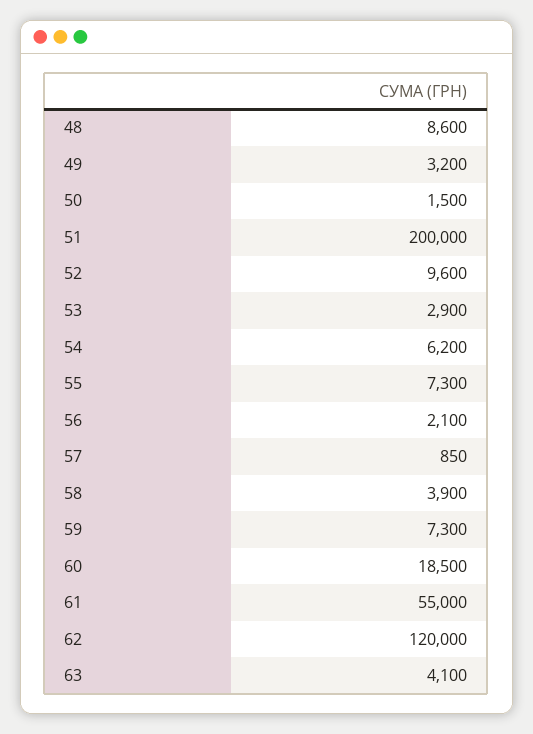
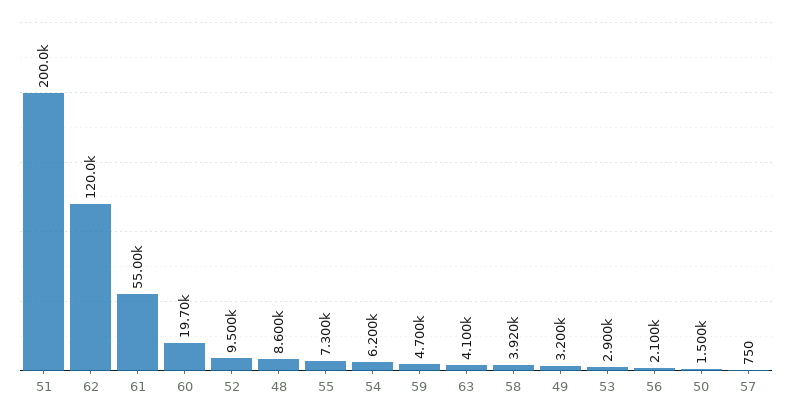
52: 9600 -> 9500
57: 850 -> 750
58: 3900 -> 3920
59: 7300 -> 4700
60: 18500 -> 19700

